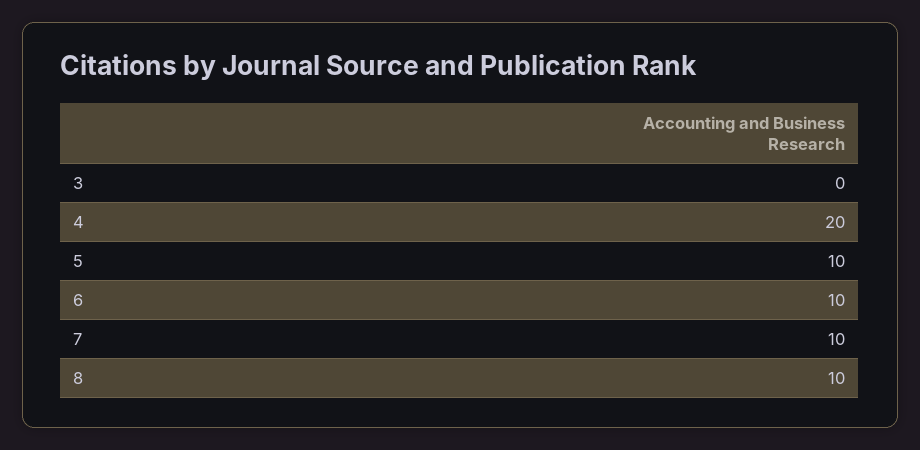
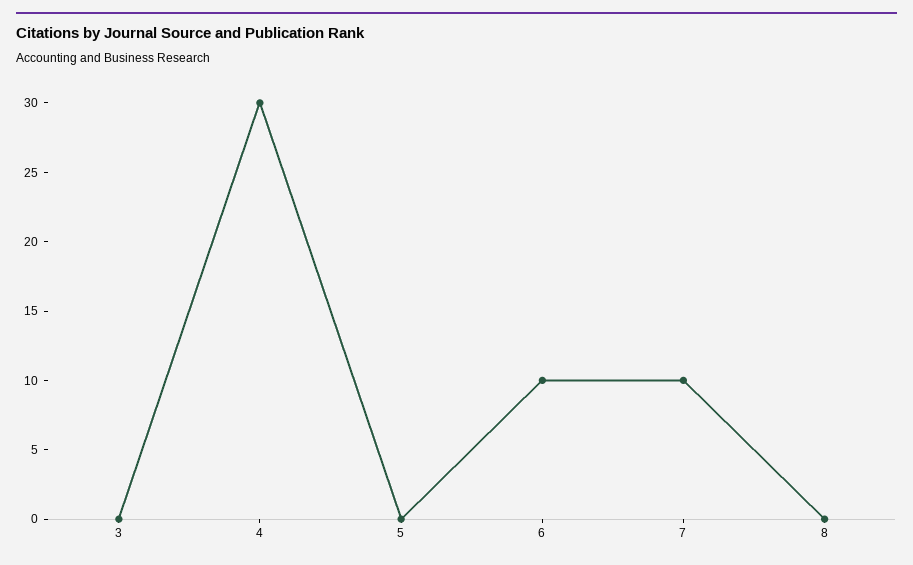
4: 20 -> 30
5: 10 -> 0
8: 10 -> 0

